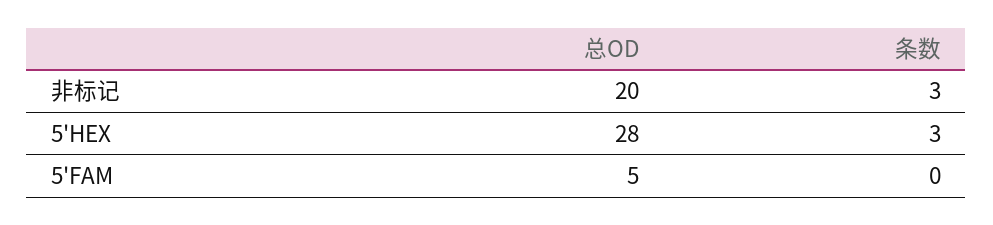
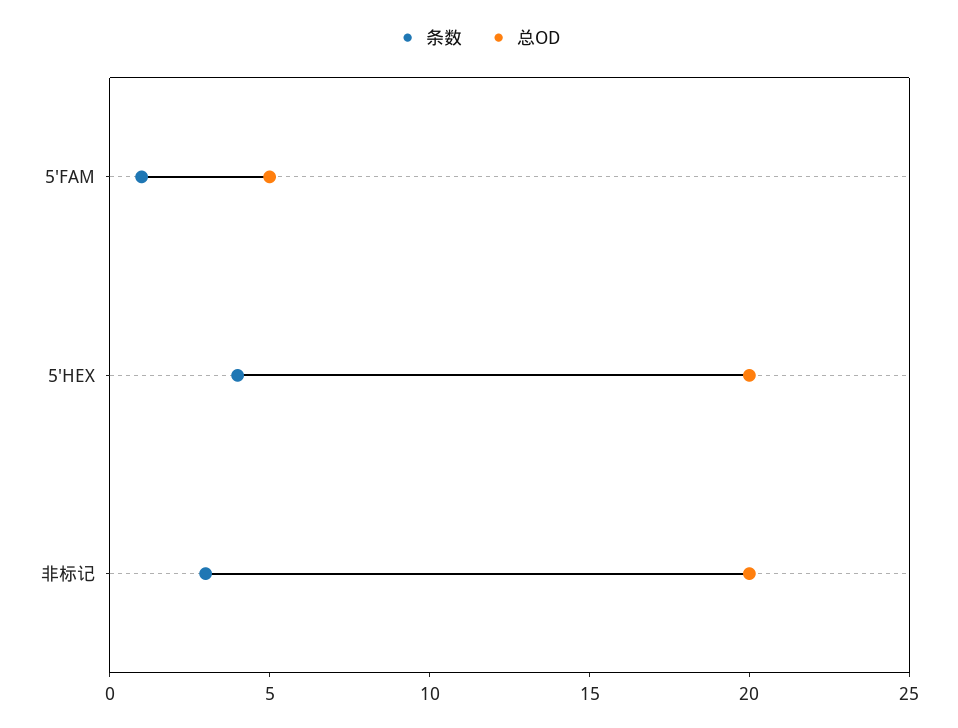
总OD, 5'HEX: 28 -> 20
条数, 5'HEX: 3 -> 4
条数, 5'FAM: 0 -> 1

